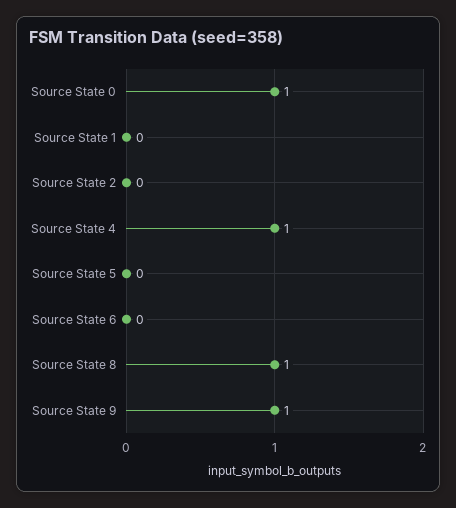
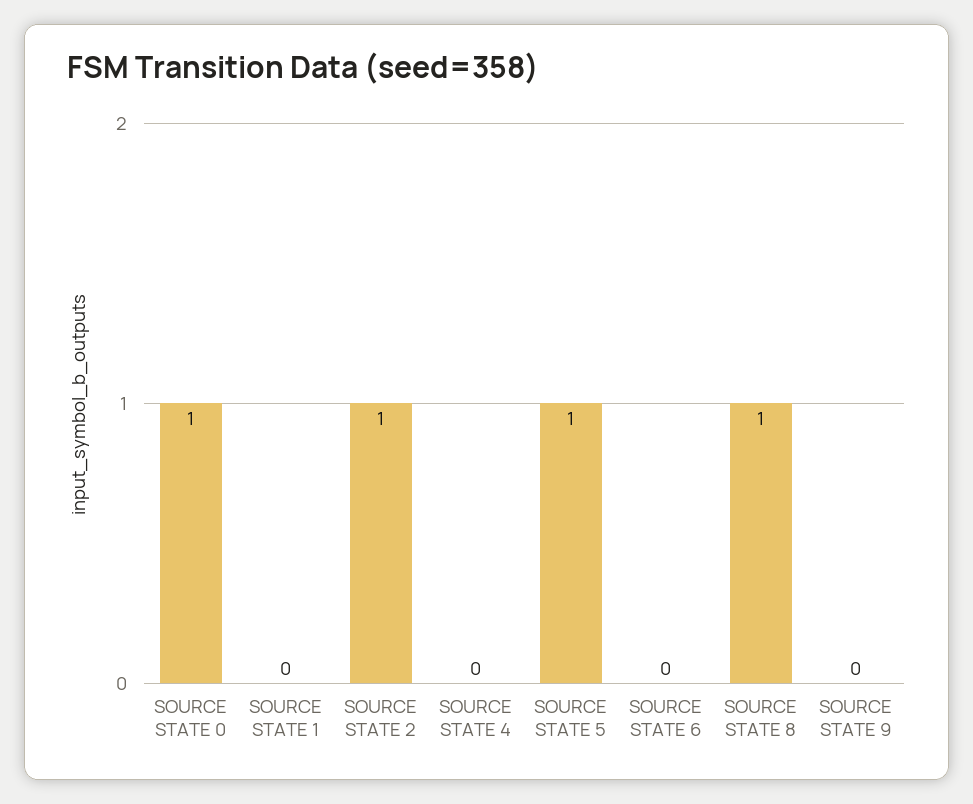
Source State 2: 0 -> 1
Source State 4: 1 -> 0
Source State 5: 0 -> 1
Source State 9: 1 -> 0

